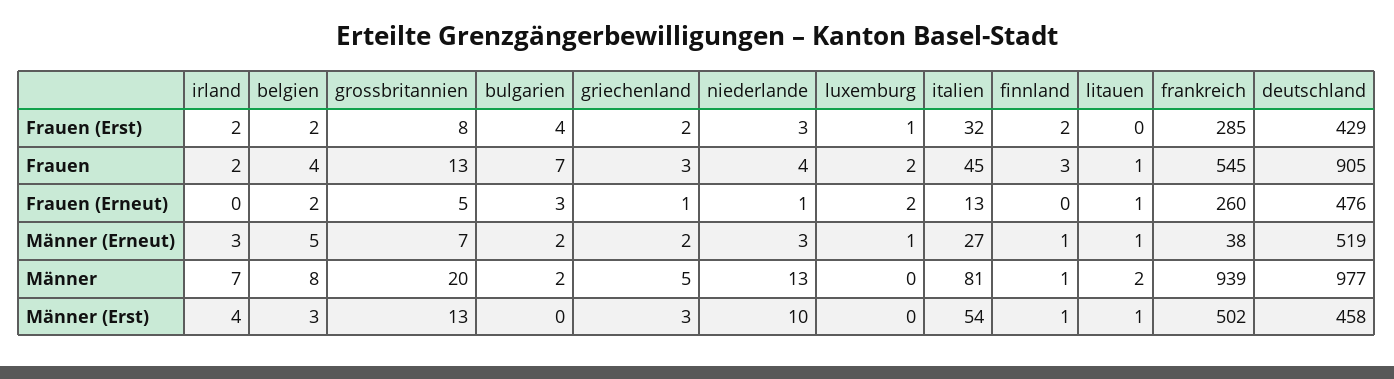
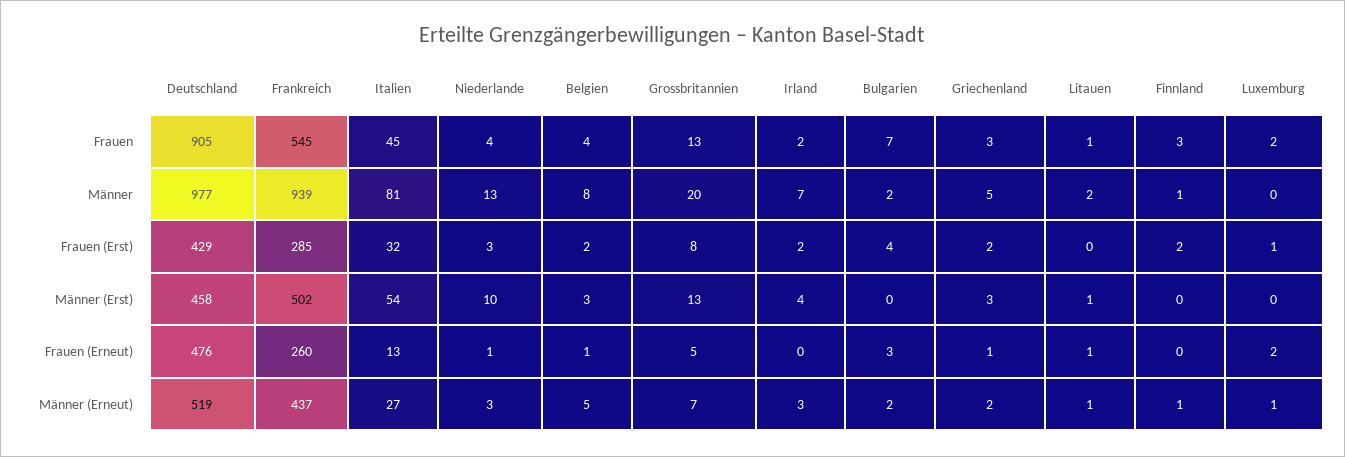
belgien, Frauen (Erneut): 2 -> 1
frankreich, Männer (Erneut): 38 -> 437
finnland, Männer (Erst): 1 -> 0

